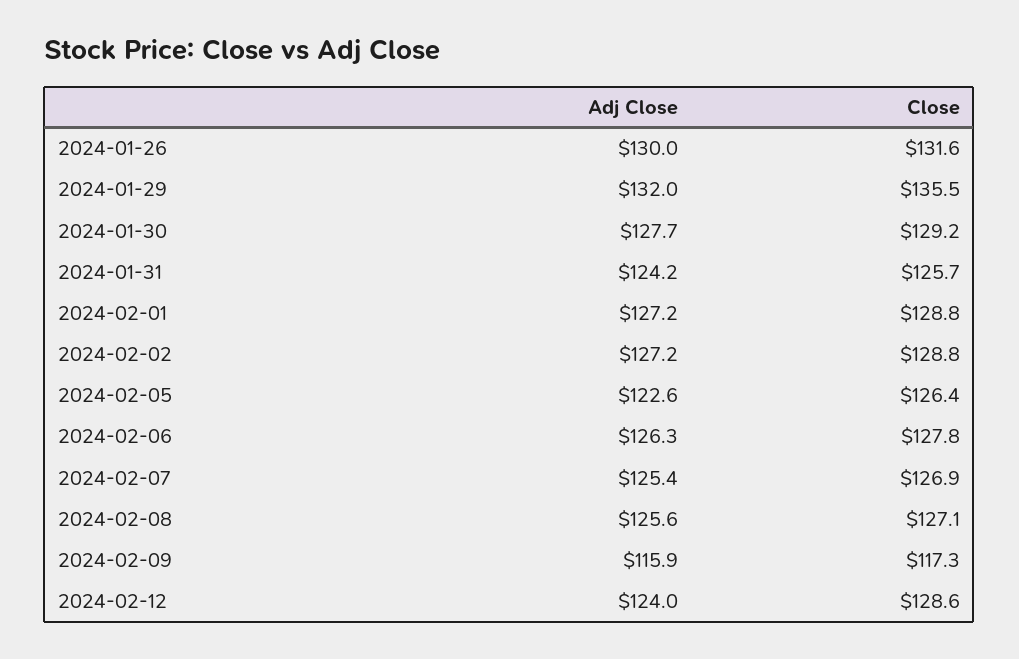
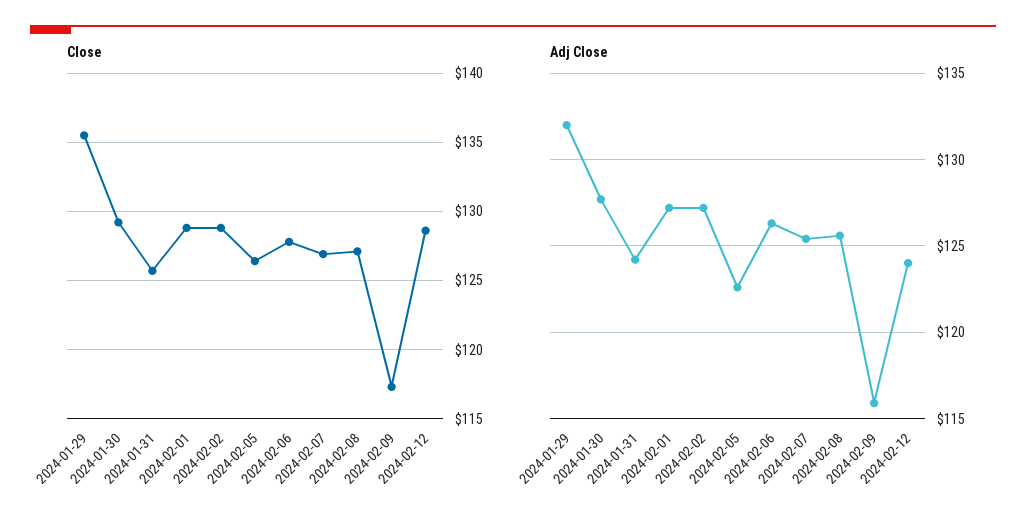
Adj Close, 2024-01-26: 130 -> none
Close, 2024-01-26: 131.6 -> none

